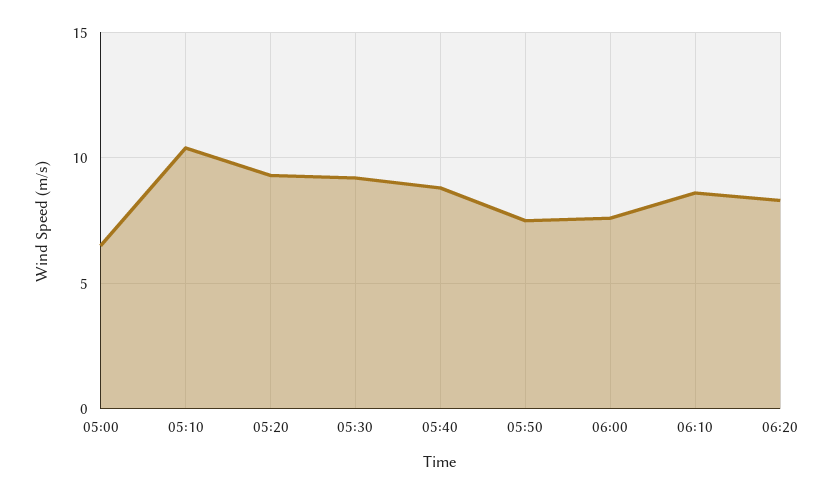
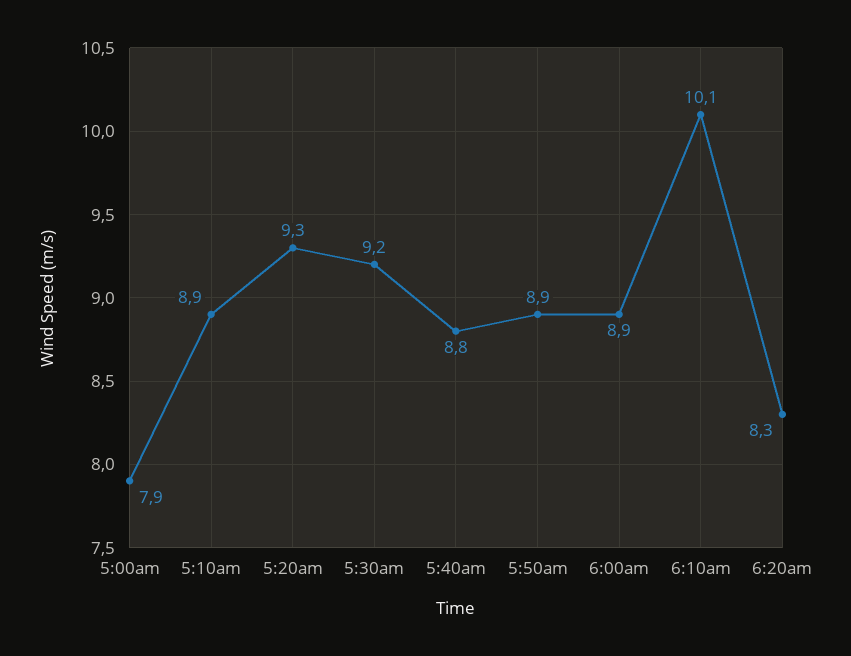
05:00: 6.5 -> 7.9
05:10: 10.5 -> 8.9
05:50: 7.5 -> 8.9
06:00: 7.5 -> 8.9
06:10: 8.5 -> 10.1

